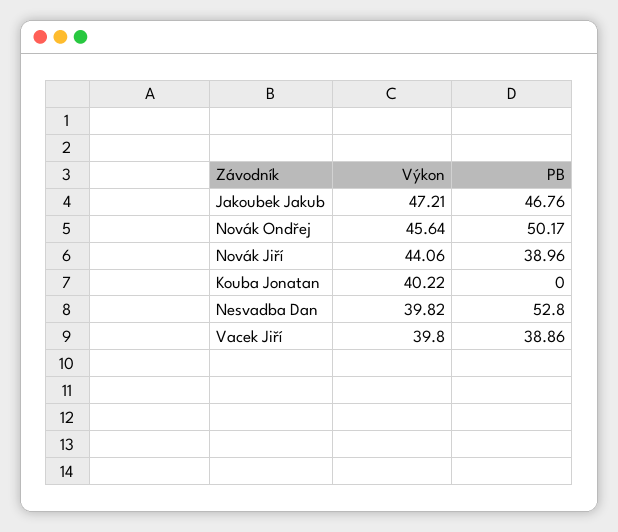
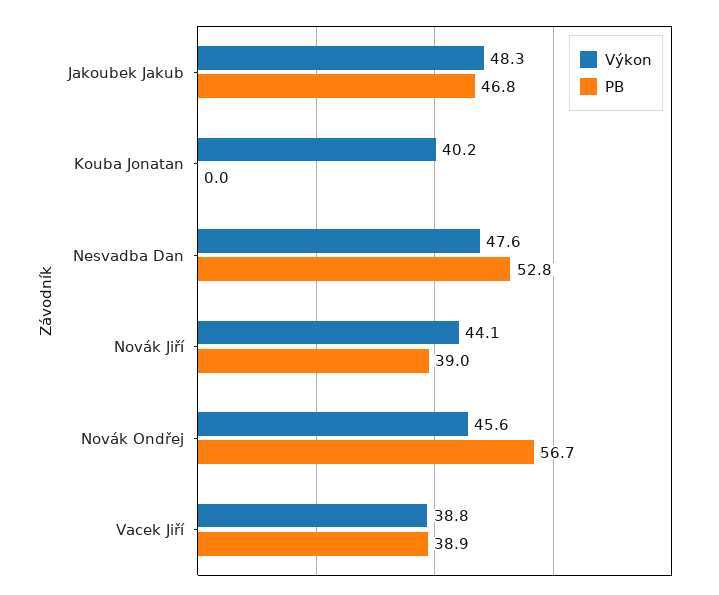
Výkon, Jakoubek Jakub: 47.21 -> 48.3
PB, Novák Ondřej: 50.17 -> 56.7
Výkon, Nesvadba Dan: 39.82 -> 47.6
Výkon, Vacek Jiří: 39.8 -> 38.8

